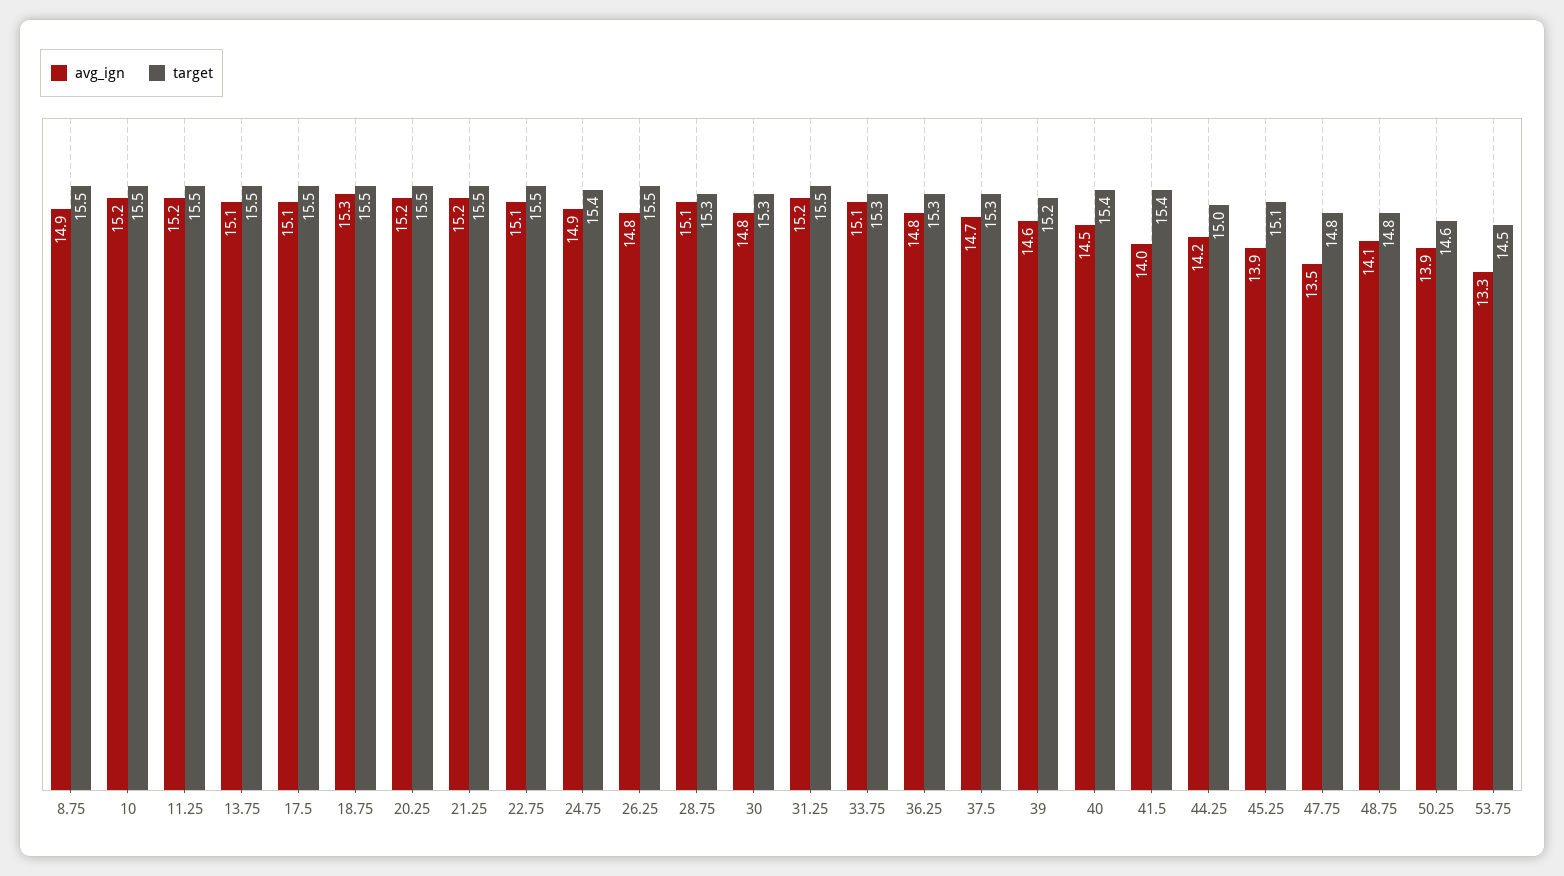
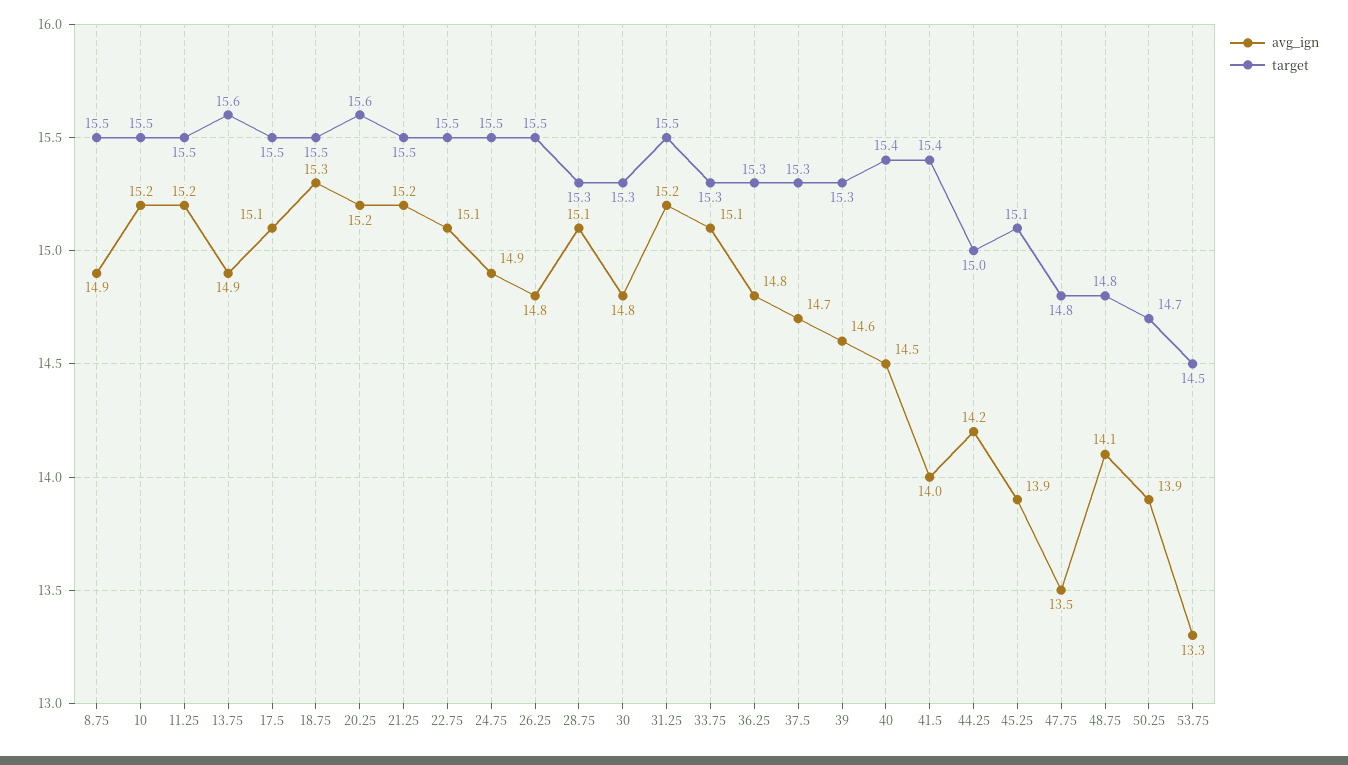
avg_ign, 13.75: 15.1 -> 14.9
target, 13.75: 15.5 -> 15.6
target, 20.25: 15.5 -> 15.6
target, 24.75: 15.4 -> 15.5
target, 39: 15.2 -> 15.3
target, 50.25: 14.6 -> 14.7

